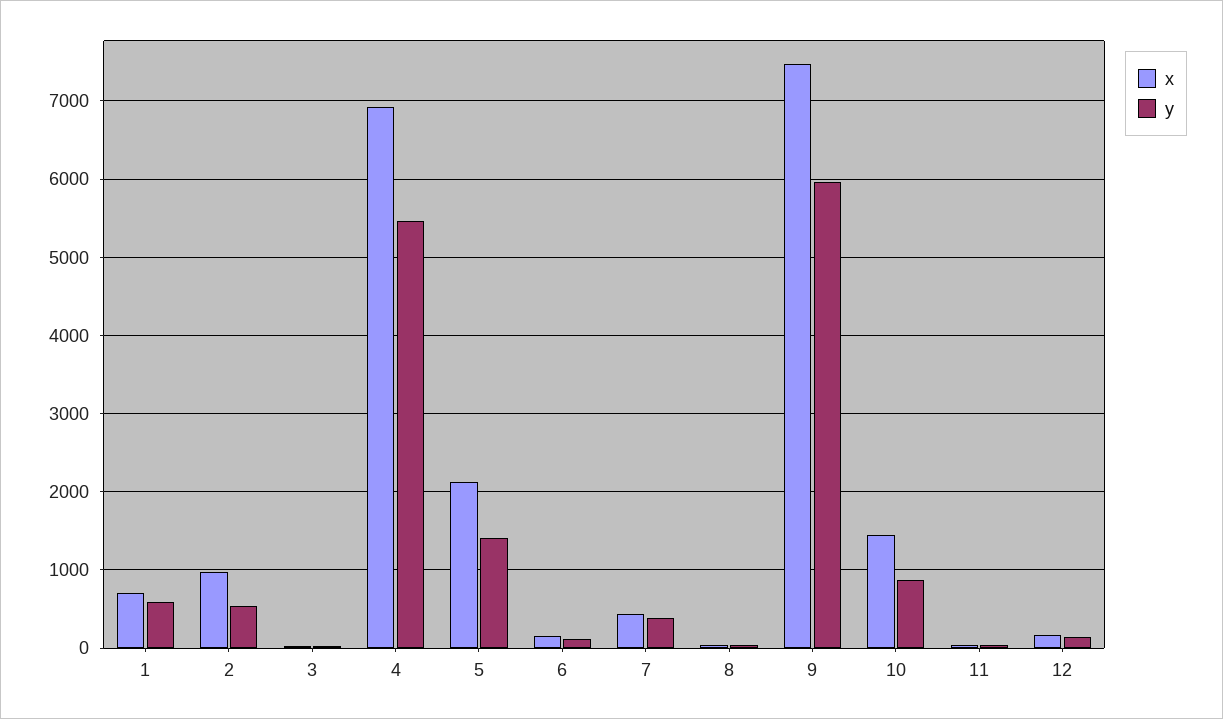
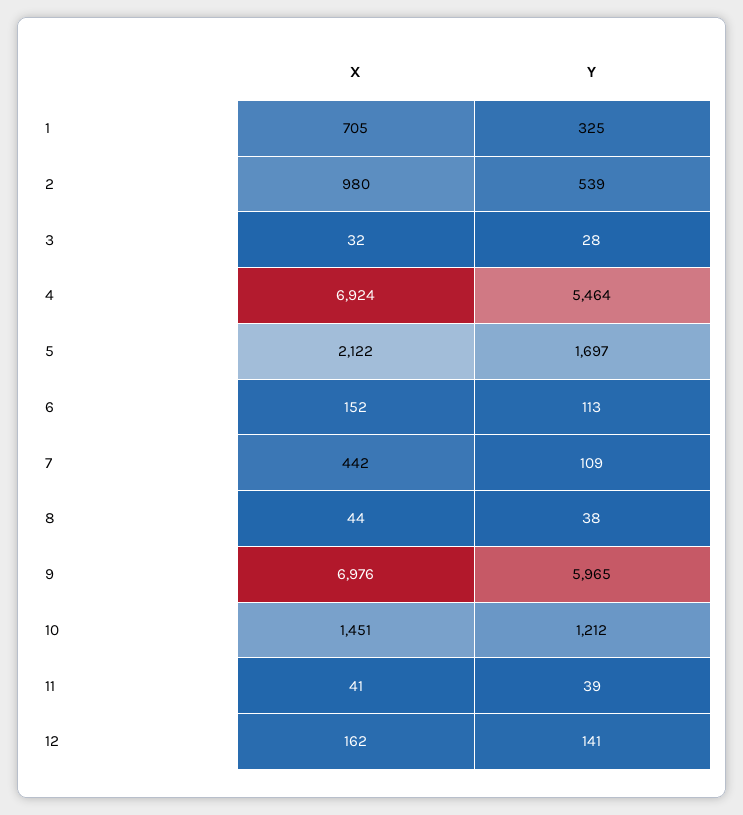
y, 1: 600 -> 325
y, 5: 1400 -> 1697
y, 7: 400 -> 109
x, 9: 7500 -> 6976
y, 10: 900 -> 1212

